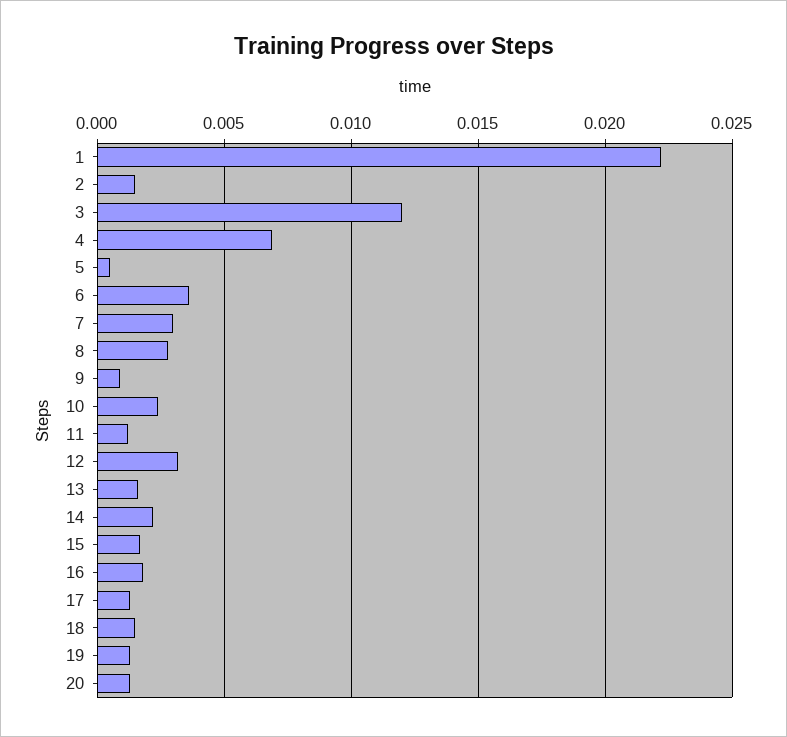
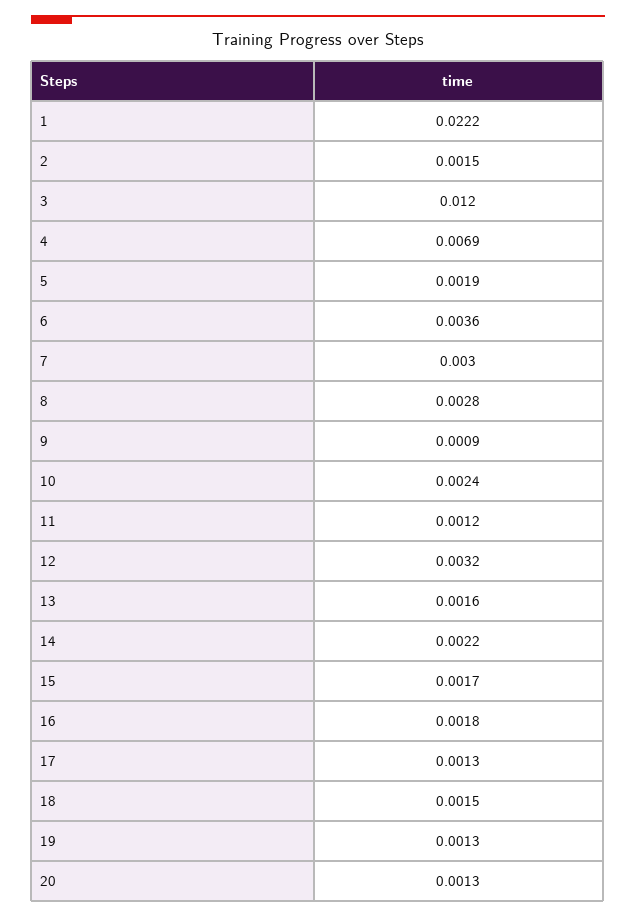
5: 0.0005 -> 0.0019

